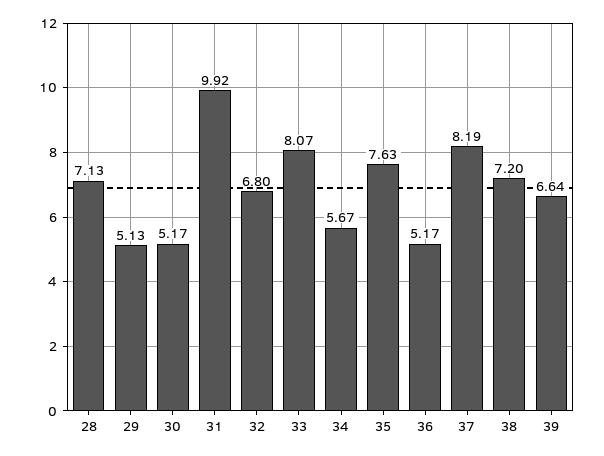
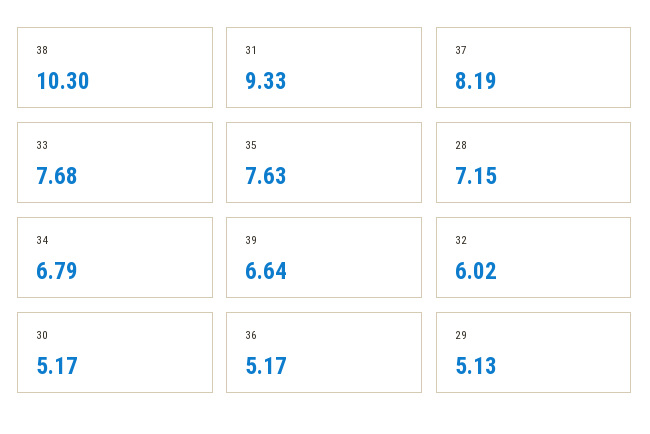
28: 7.13 -> 7.15
31: 9.92 -> 9.33
32: 6.8 -> 6.02
33: 8.07 -> 7.68
34: 5.67 -> 6.79
38: 7.2 -> 10.3

